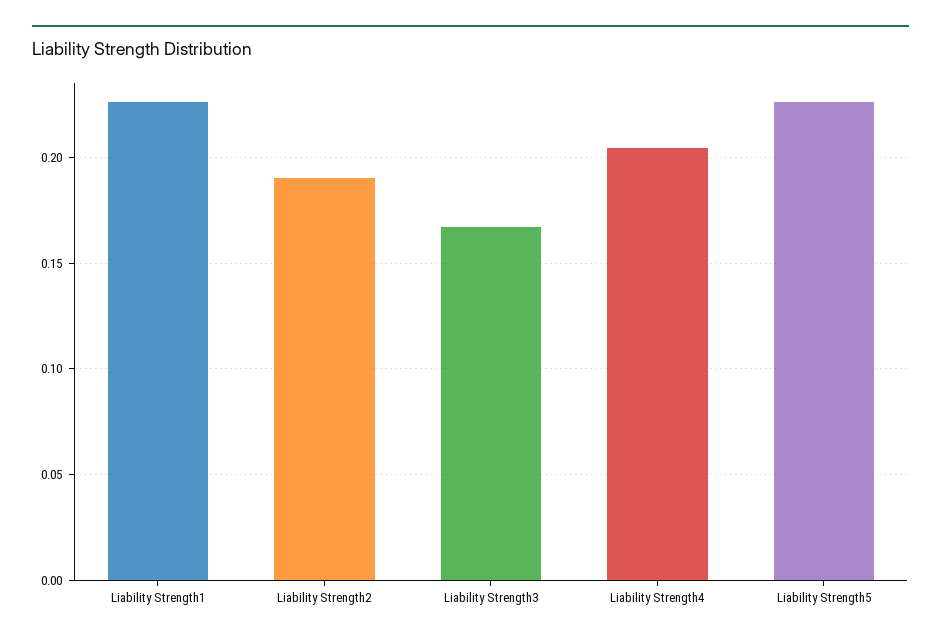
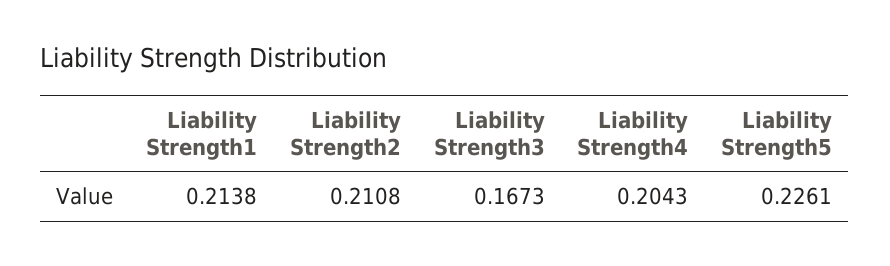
Liability Strength1: 0.225 -> 0.2138
Liability Strength2: 0.19 -> 0.2108

